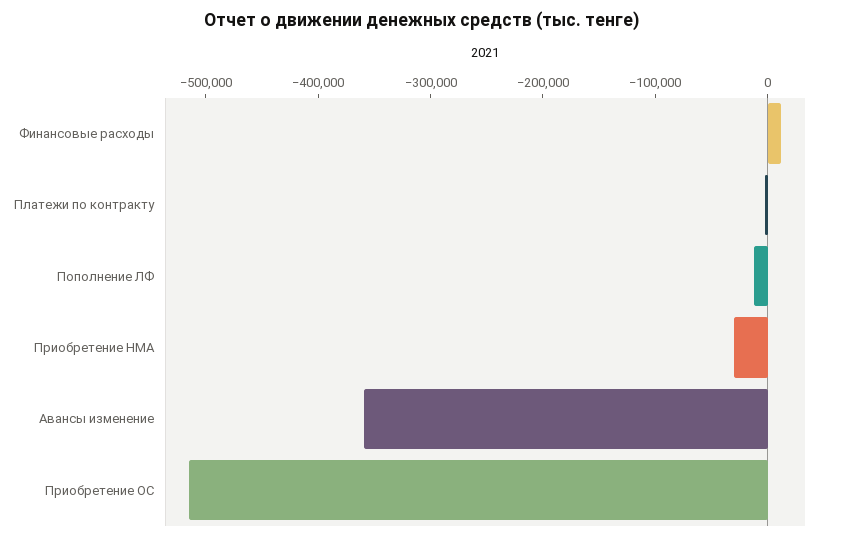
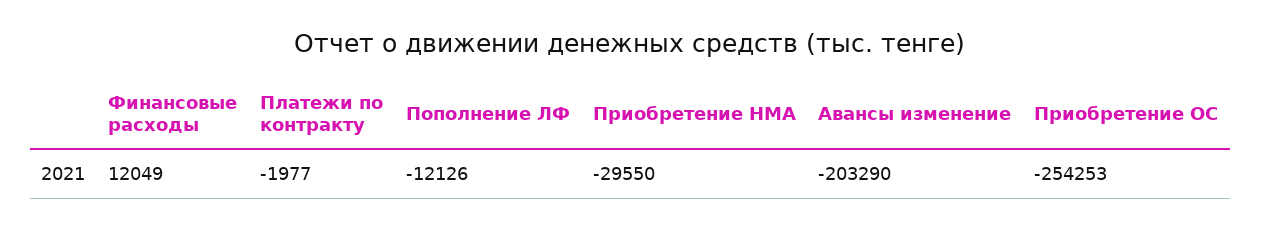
Авансы изменение: -360000 -> -203290
Приобретение ОС: -520000 -> -254253

